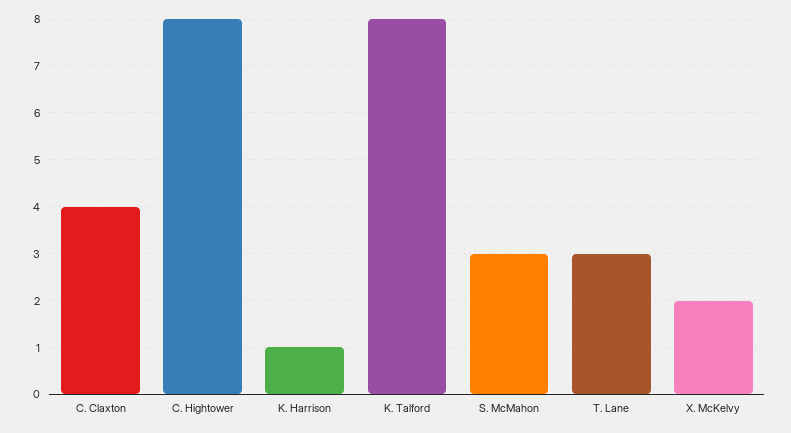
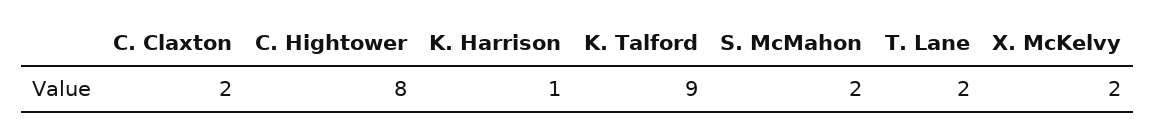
C. Claxton: 4 -> 2
K. Talford: 8 -> 9
S. McMahon: 3 -> 2
T. Lane: 3 -> 2

